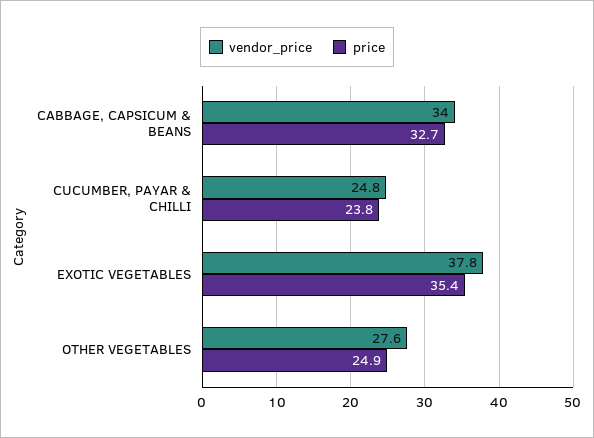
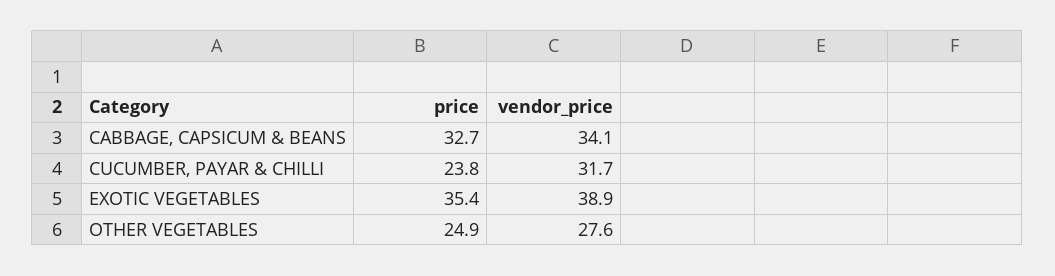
vendor_price, CABBAGE, CAPSICUM & BEANS: 34 -> 34.1
vendor_price, CUCUMBER, PAYAR & CHILLI: 24.8 -> 31.7
vendor_price, EXOTIC VEGETABLES: 37.8 -> 38.9

